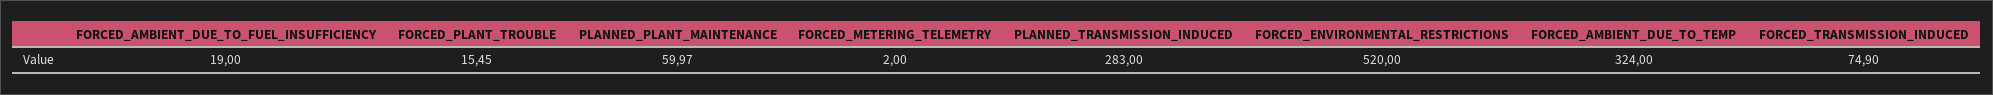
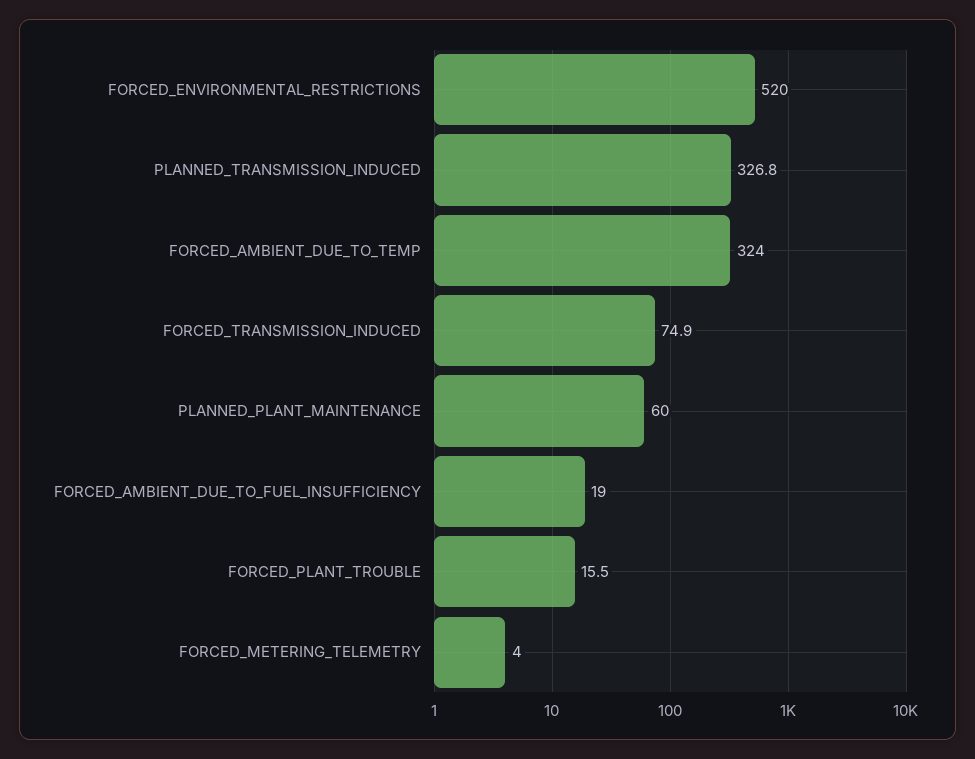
FORCED_METERING_TELEMETRY: 2 -> 4
PLANNED_TRANSMISSION_INDUCED: 283 -> 326.8

